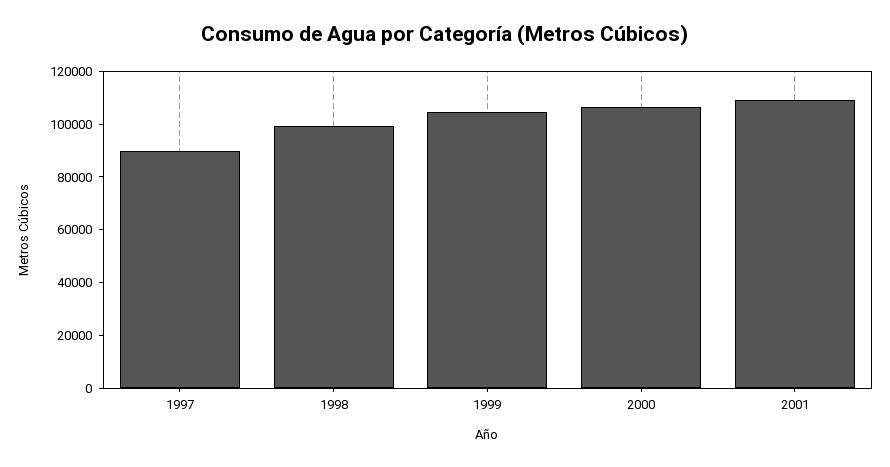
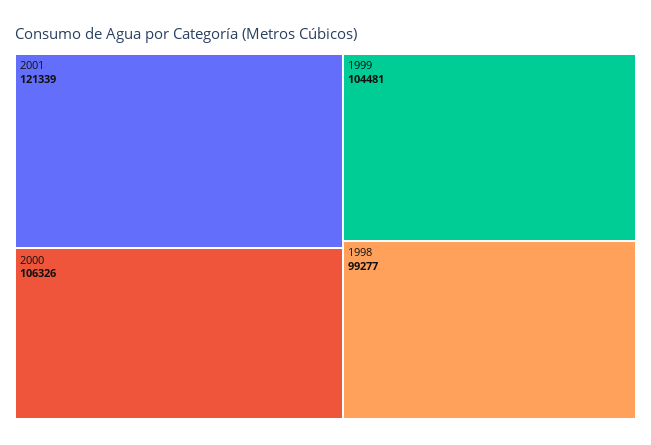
1997: 90000 -> none
2001: 110000 -> 121339

